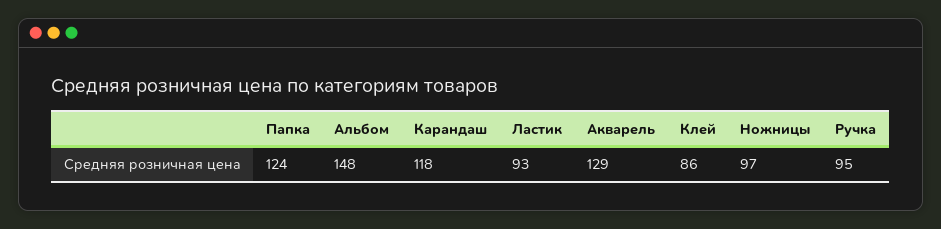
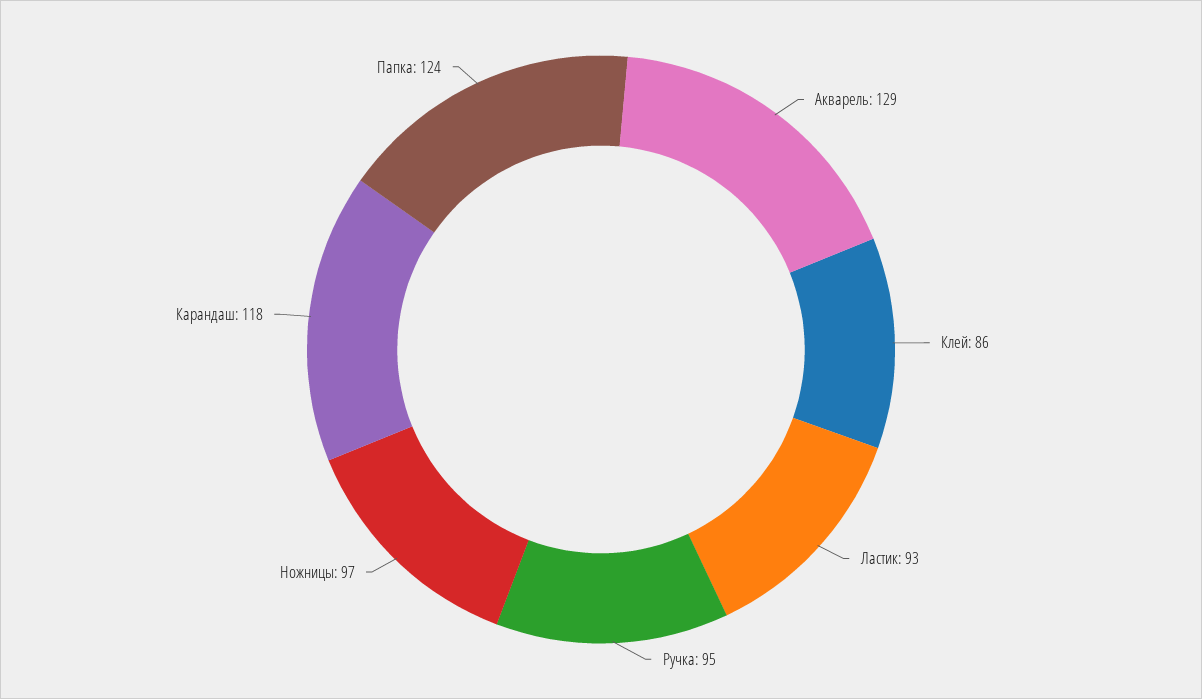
Альбом: 148 -> none

